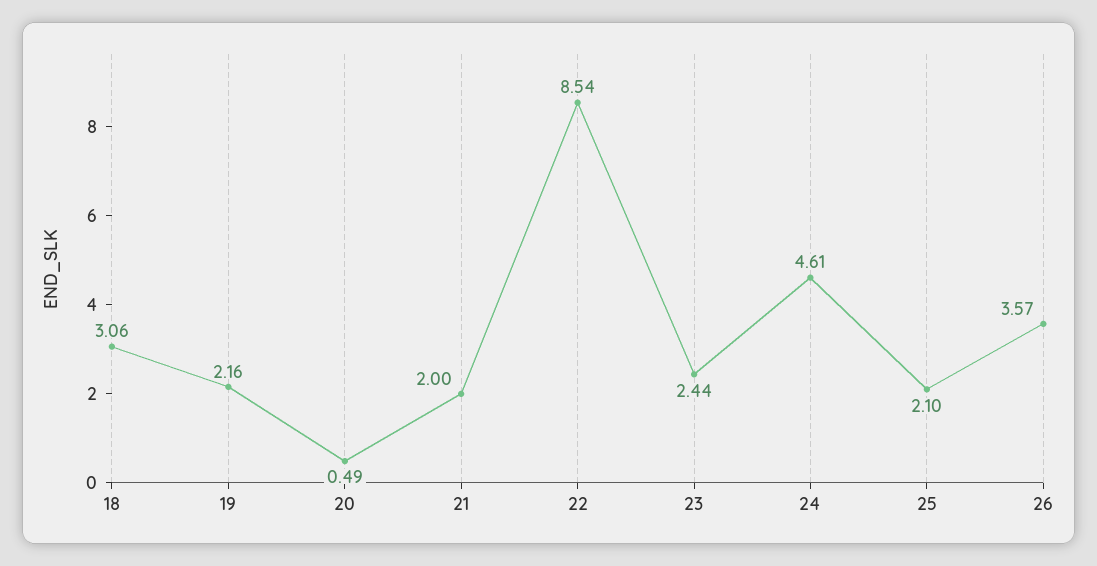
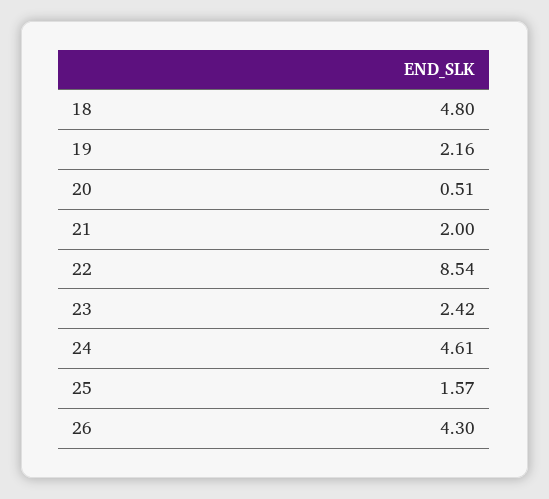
18: 3.06 -> 4.8
20: 0.49 -> 0.51
23: 2.44 -> 2.42
25: 2.1 -> 1.57
26: 3.57 -> 4.3

